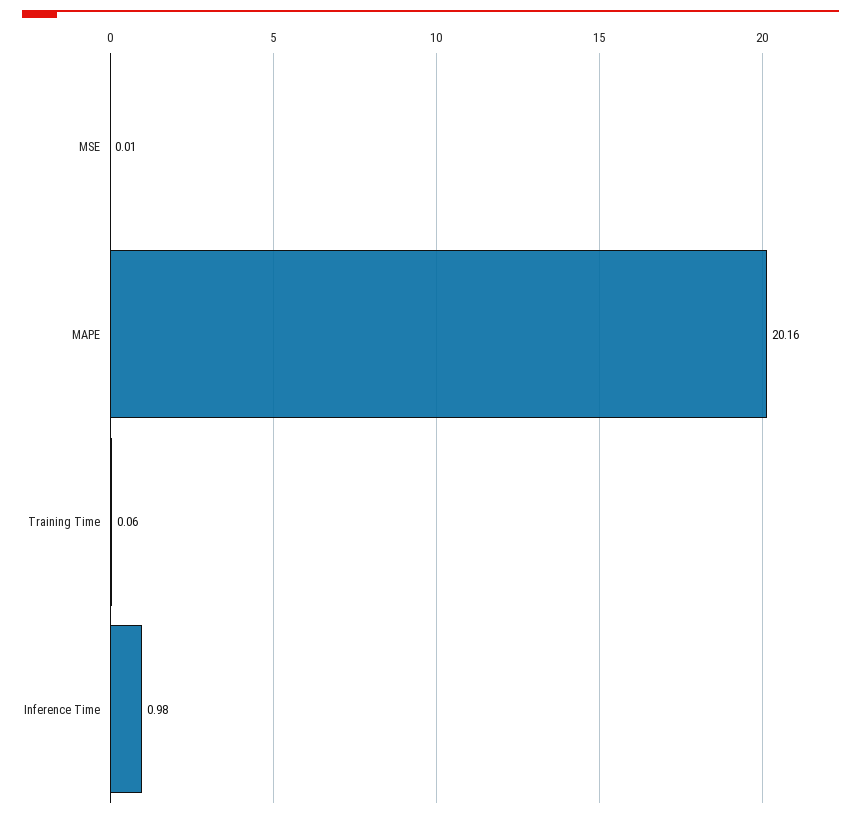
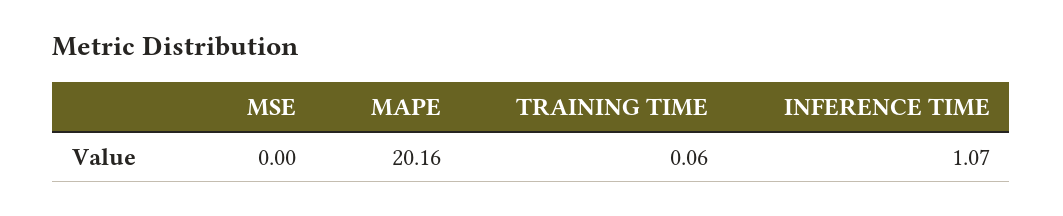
MSE: 0.01 -> 0
Inference Time: 0.98 -> 1.07

